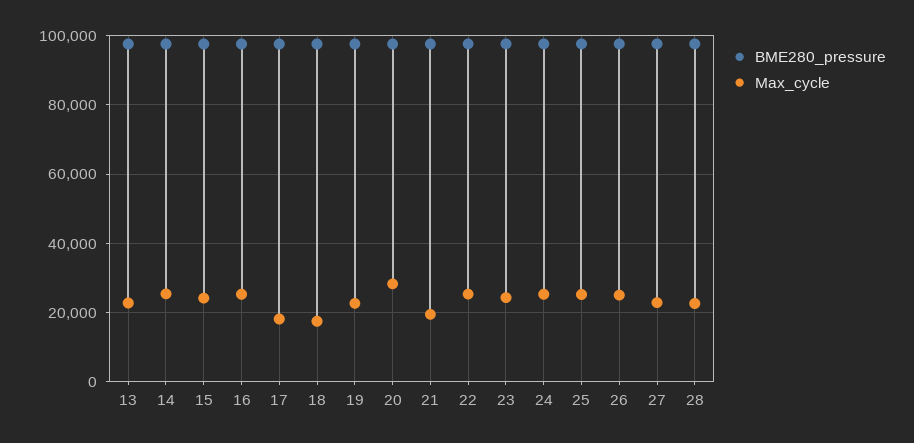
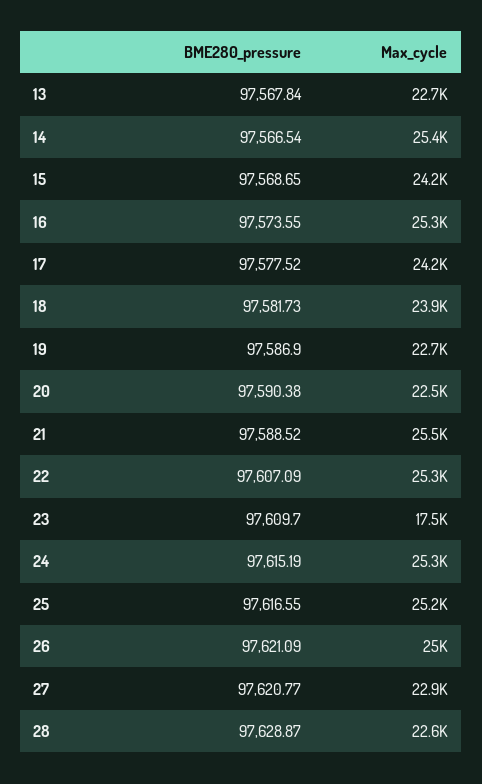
Max_cycle, 17: 18000 -> 24200
Max_cycle, 18: 18000 -> 23900
Max_cycle, 20: 28000 -> 22500
Max_cycle, 21: 20000 -> 25500
Max_cycle, 23: 24000 -> 17500

